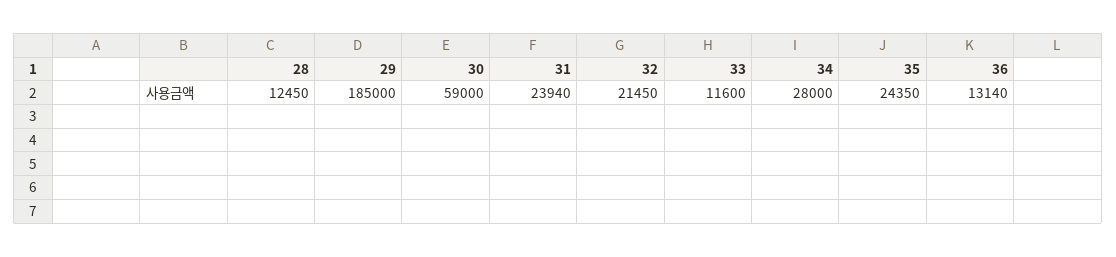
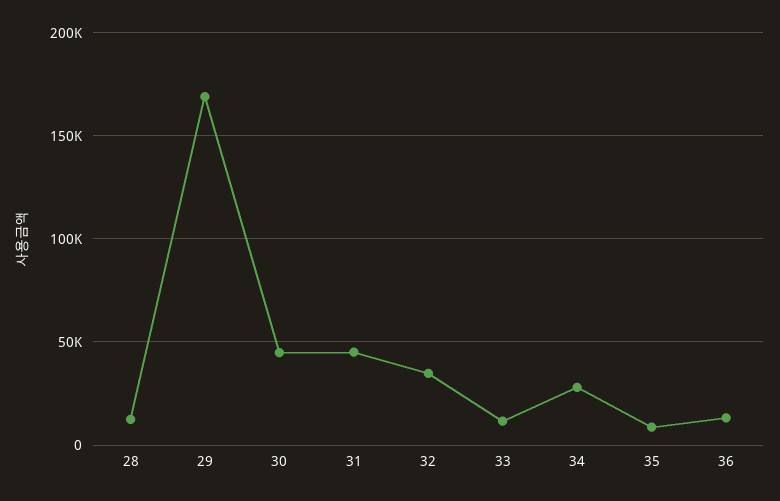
29: 185000 -> 170000
30: 59000 -> 45000
31: 23940 -> 45000
32: 21450 -> 35000
35: 24350 -> 10000

